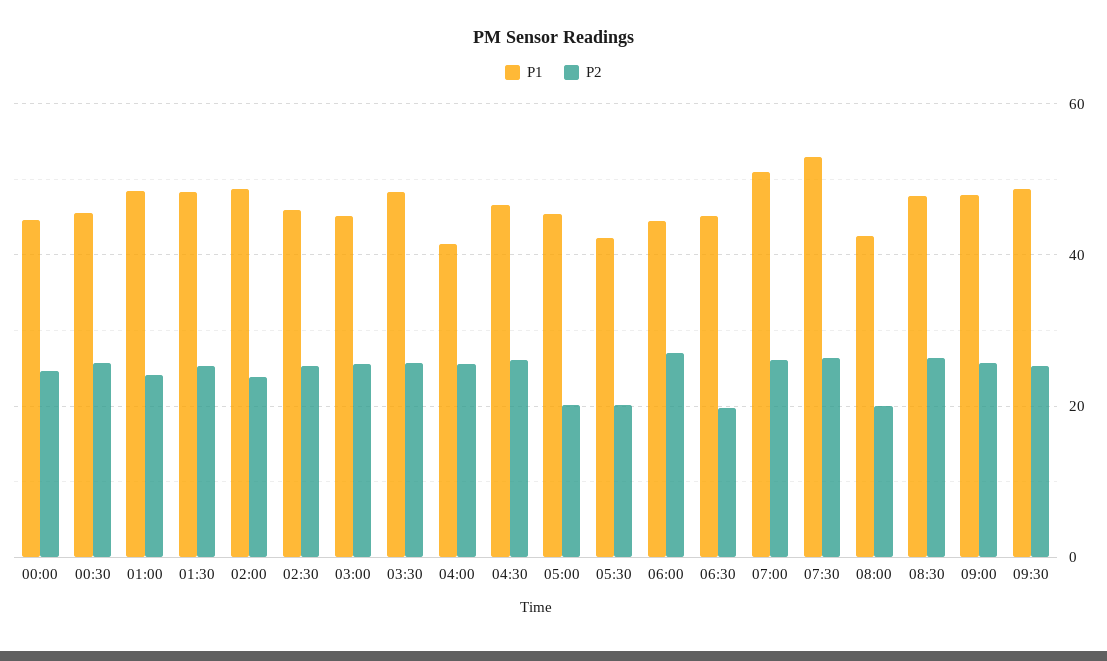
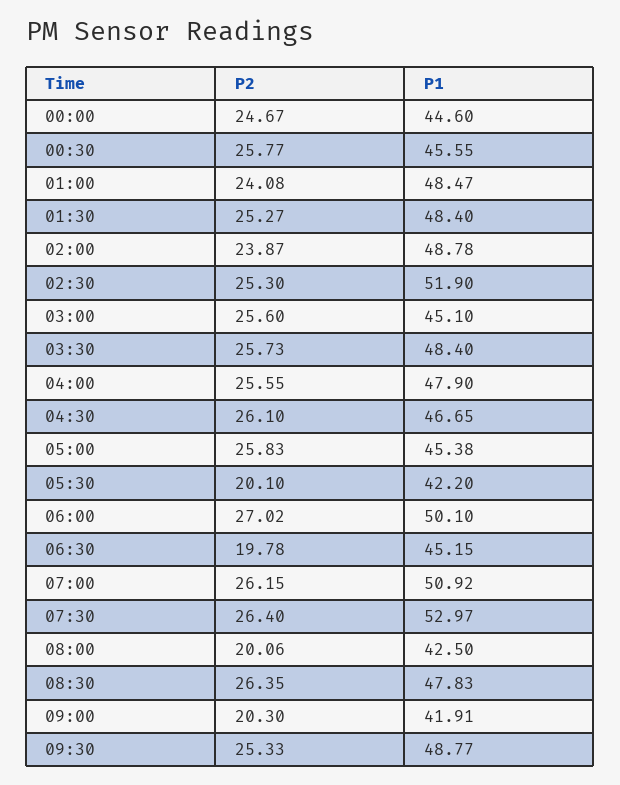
P1, 02:30: 46 -> 51.9
P1, 04:00: 42 -> 47.9
P2, 05:00: 20 -> 25.83
P1, 06:00: 44 -> 50.1
P1, 09:00: 48 -> 41.91
P2, 09:00: 26 -> 20.3

